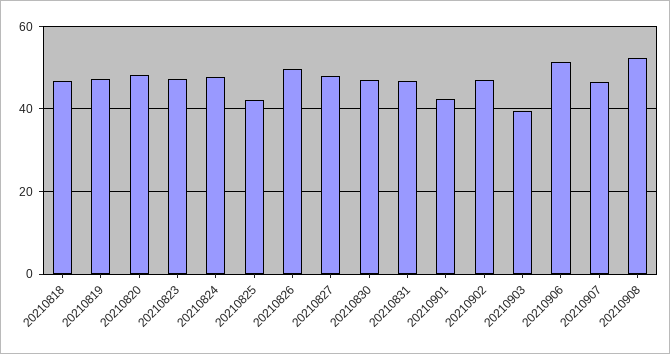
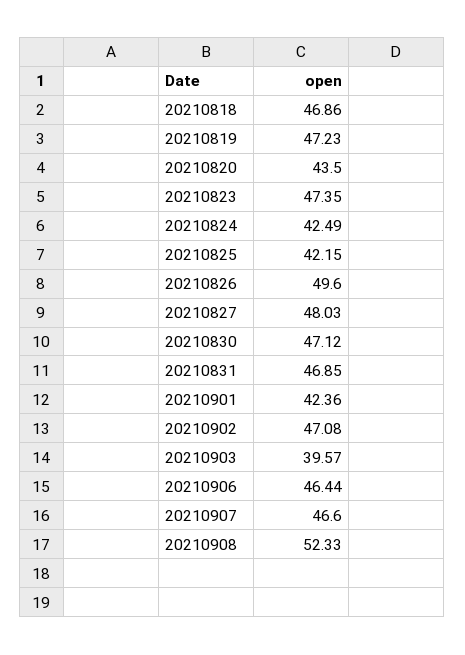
20210820: 48 -> 43.5
20210824: 48 -> 42.49
20210906: 52 -> 46.44

